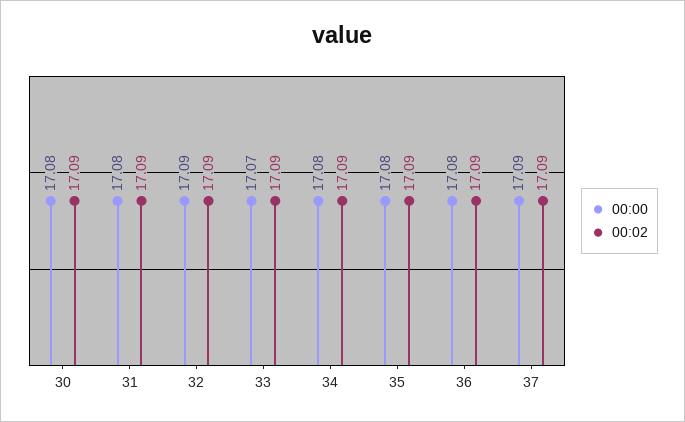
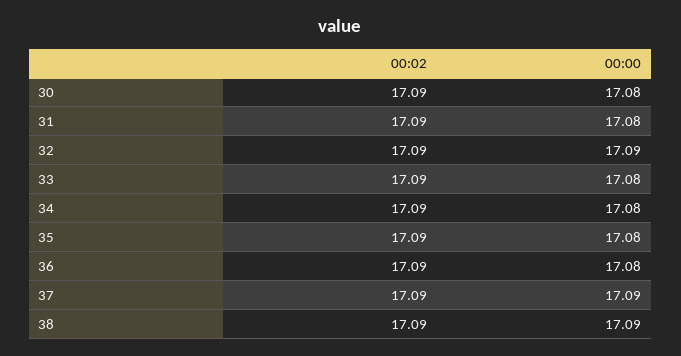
00:00, 33: 17.07 -> 17.08
00:02, 38: none -> 17.09
00:00, 38: none -> 17.09

